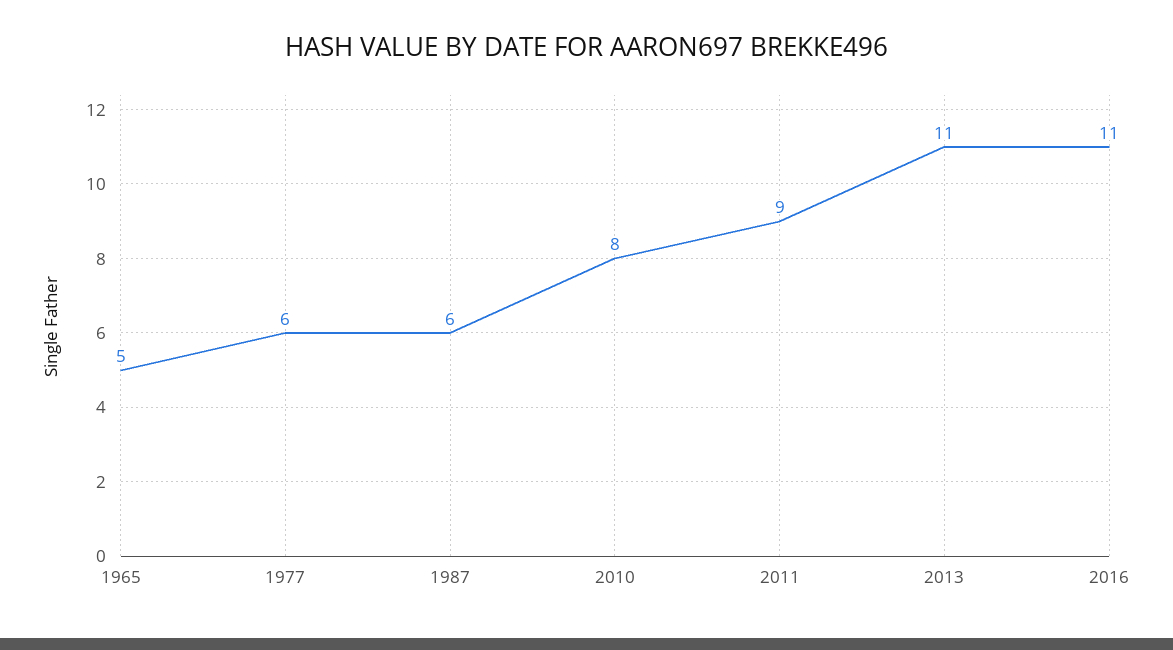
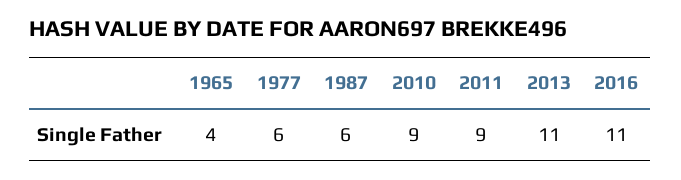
1965: 5 -> 4
2010: 8 -> 9

